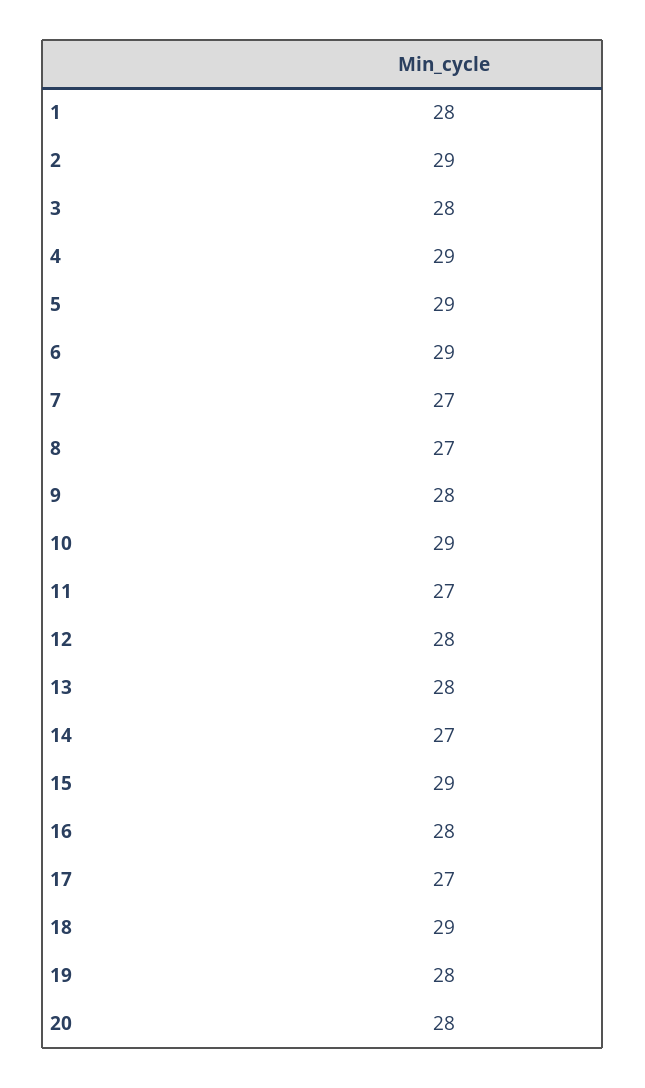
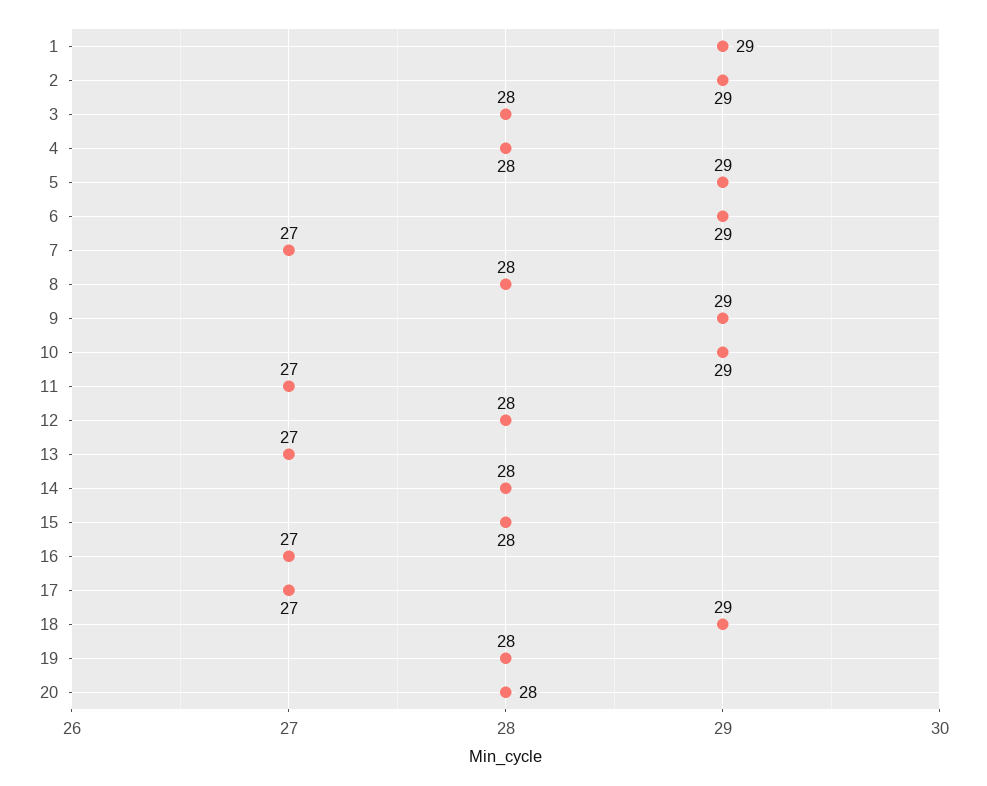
1: 28 -> 29
4: 29 -> 28
8: 27 -> 28
9: 28 -> 29
13: 28 -> 27
14: 27 -> 28
15: 29 -> 28
16: 28 -> 27

